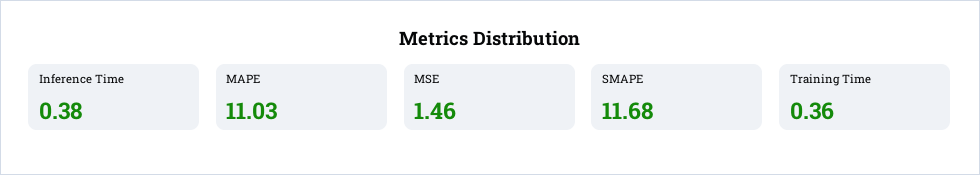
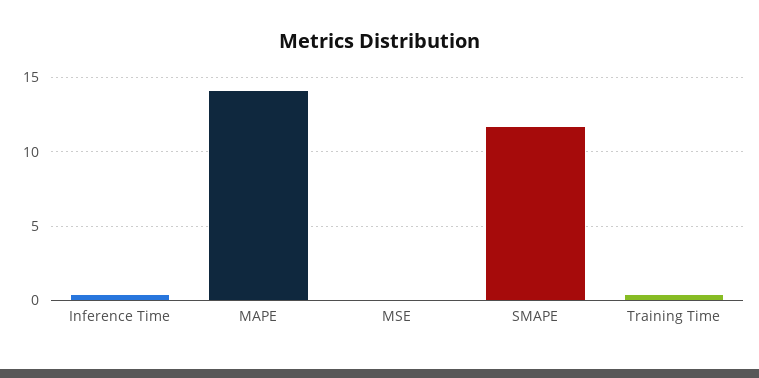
MAPE: 11.03 -> 14
MSE: 1.46 -> 0

